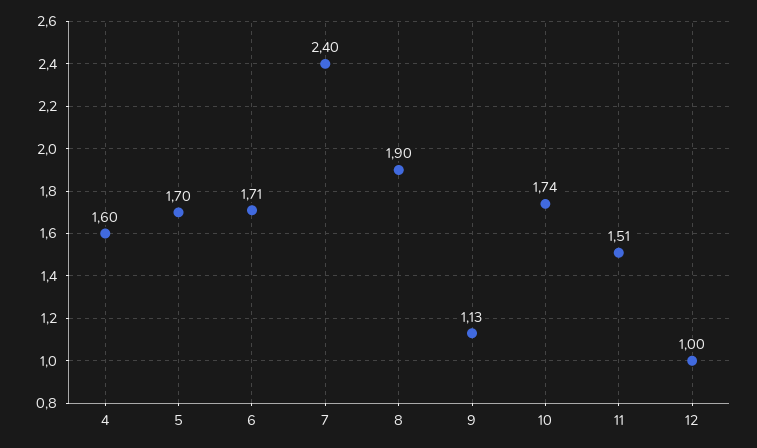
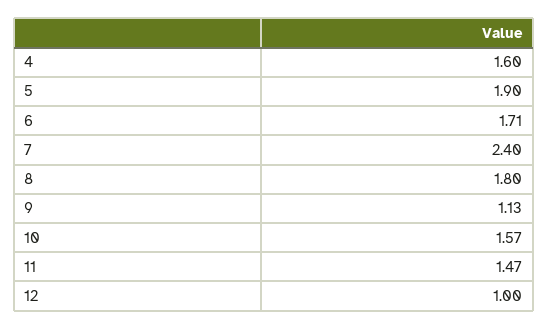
5: 1.7 -> 1.9
8: 1.9 -> 1.8
10: 1.74 -> 1.57
11: 1.51 -> 1.47

